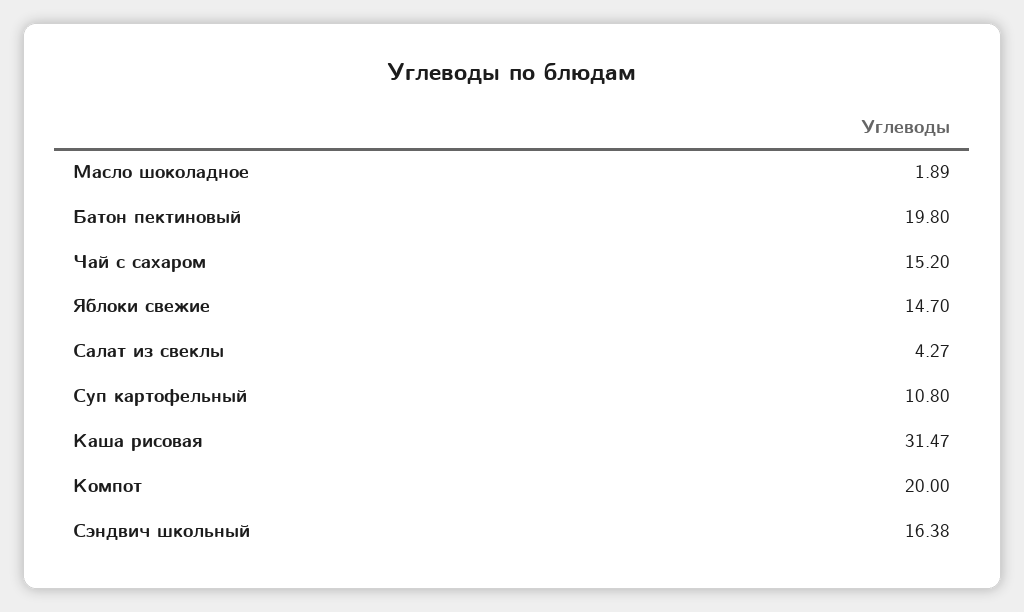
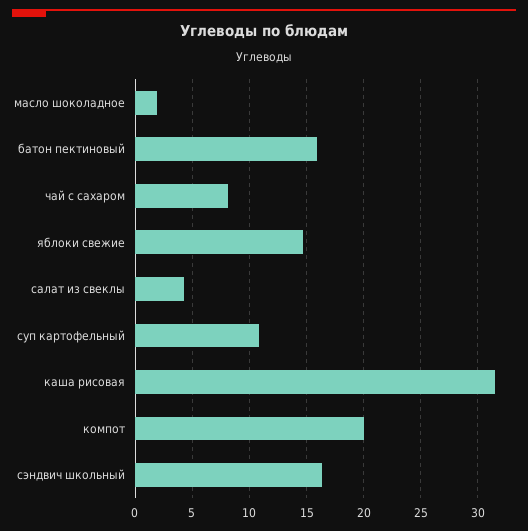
Батон пектиновый: 19.8 -> 16
Чай с сахаром: 15.2 -> 8

